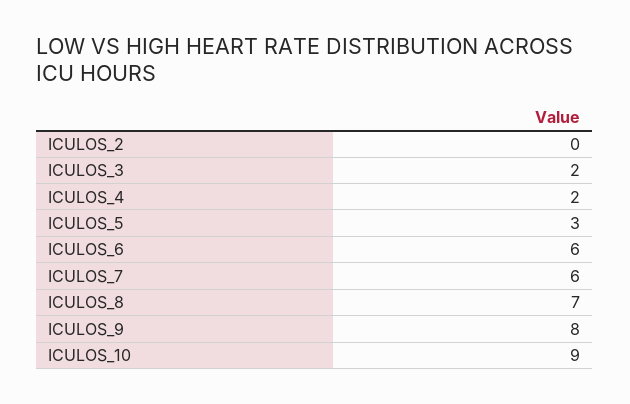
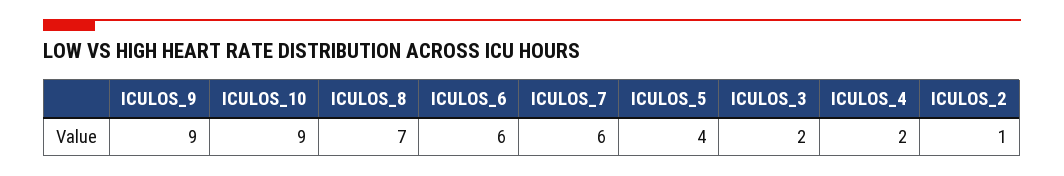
ICULOS_2: 0 -> 1
ICULOS_5: 3 -> 4
ICULOS_9: 8 -> 9

